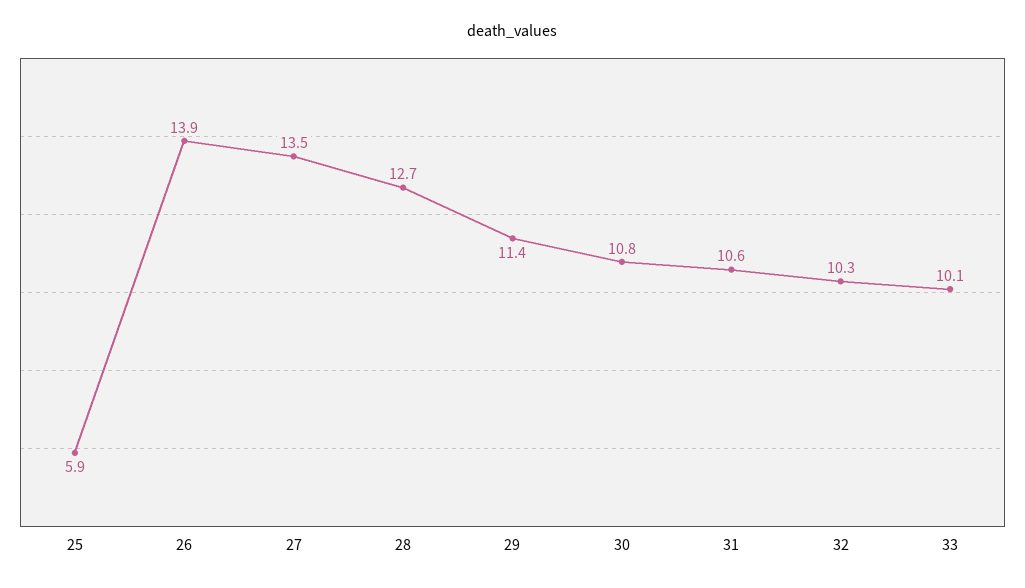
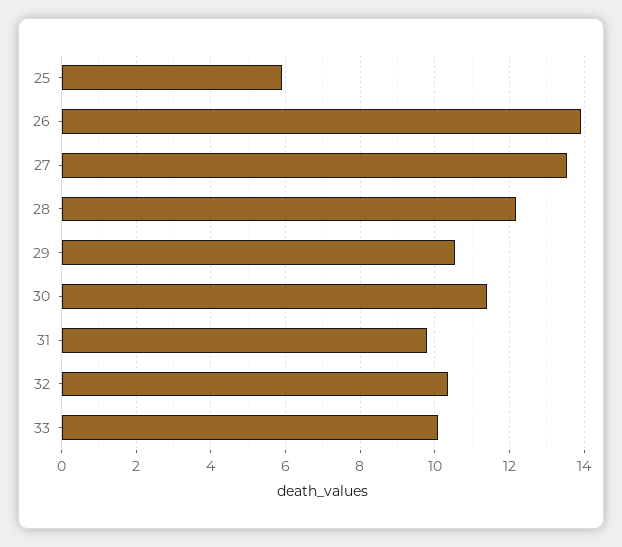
28: 12.7 -> 12.2
29: 11.4 -> 10.6
30: 10.8 -> 11.4
31: 10.6 -> 9.8

